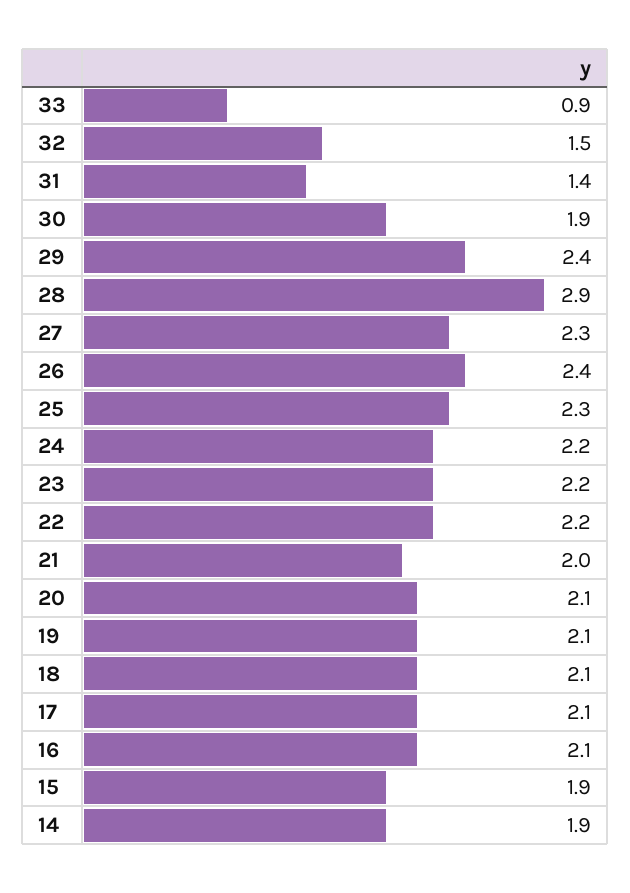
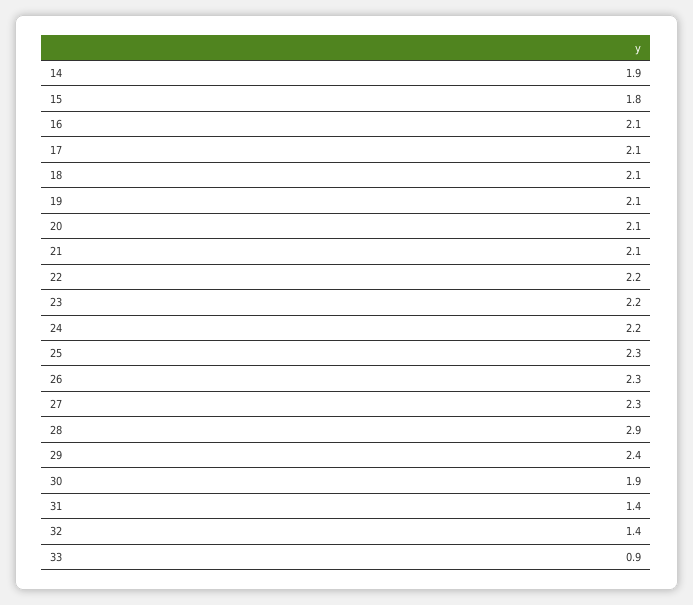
32: 1.5 -> 1.4
26: 2.4 -> 2.3
21: 2 -> 2.1
15: 1.9 -> 1.8

